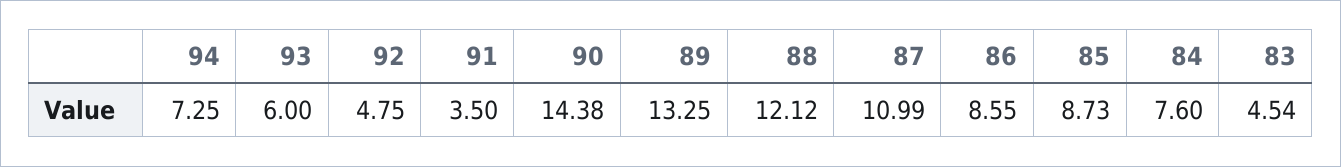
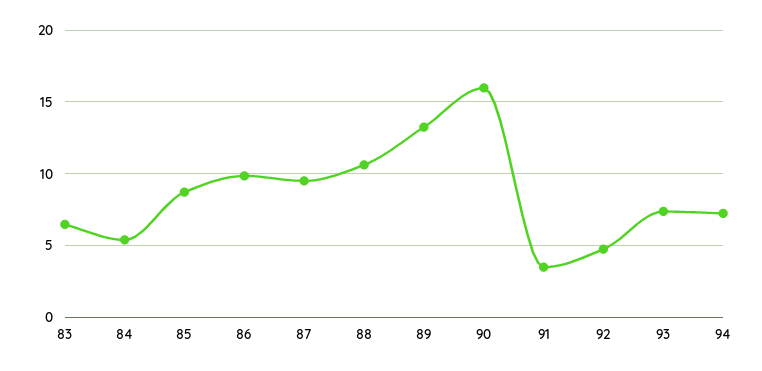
93: 6 -> 7.5
90: 14.38 -> 16
88: 12.12 -> 10.5
87: 10.99 -> 9.5
86: 8.55 -> 10
84: 7.6 -> 5.5
83: 4.54 -> 6.5

